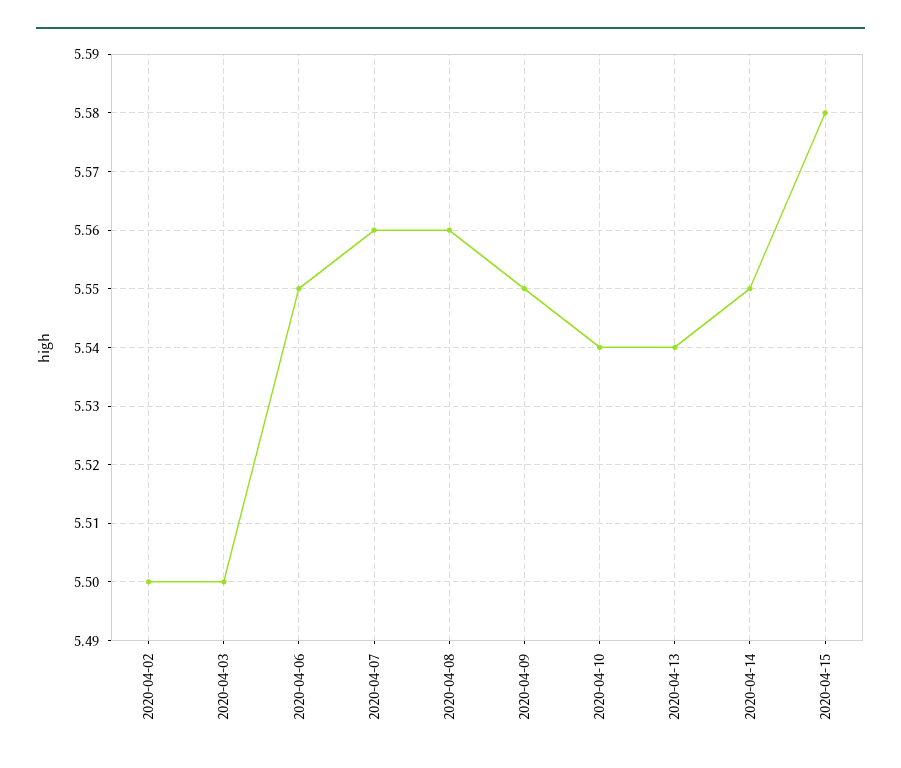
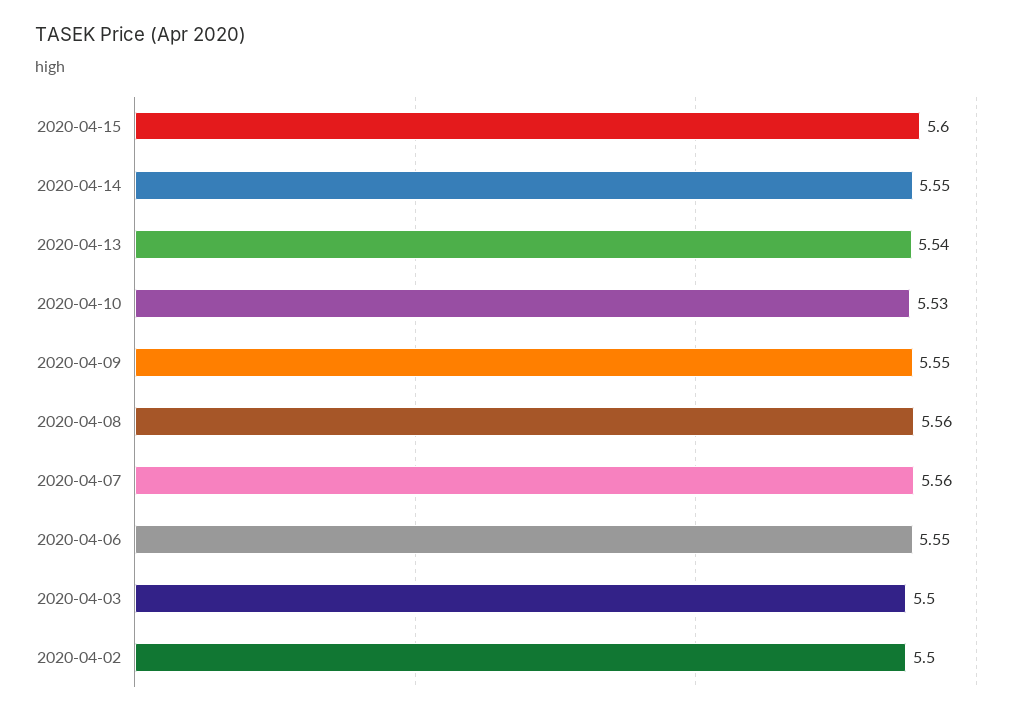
2020-04-10: 5.54 -> 5.53
2020-04-15: 5.58 -> 5.6

